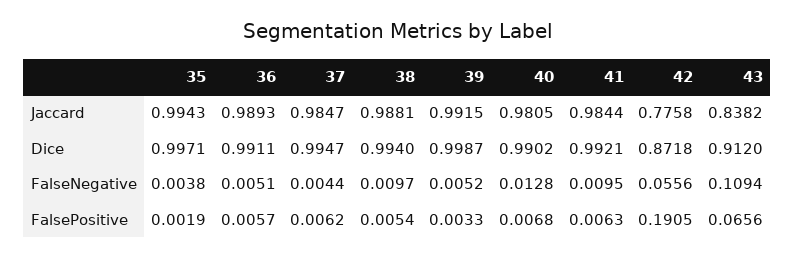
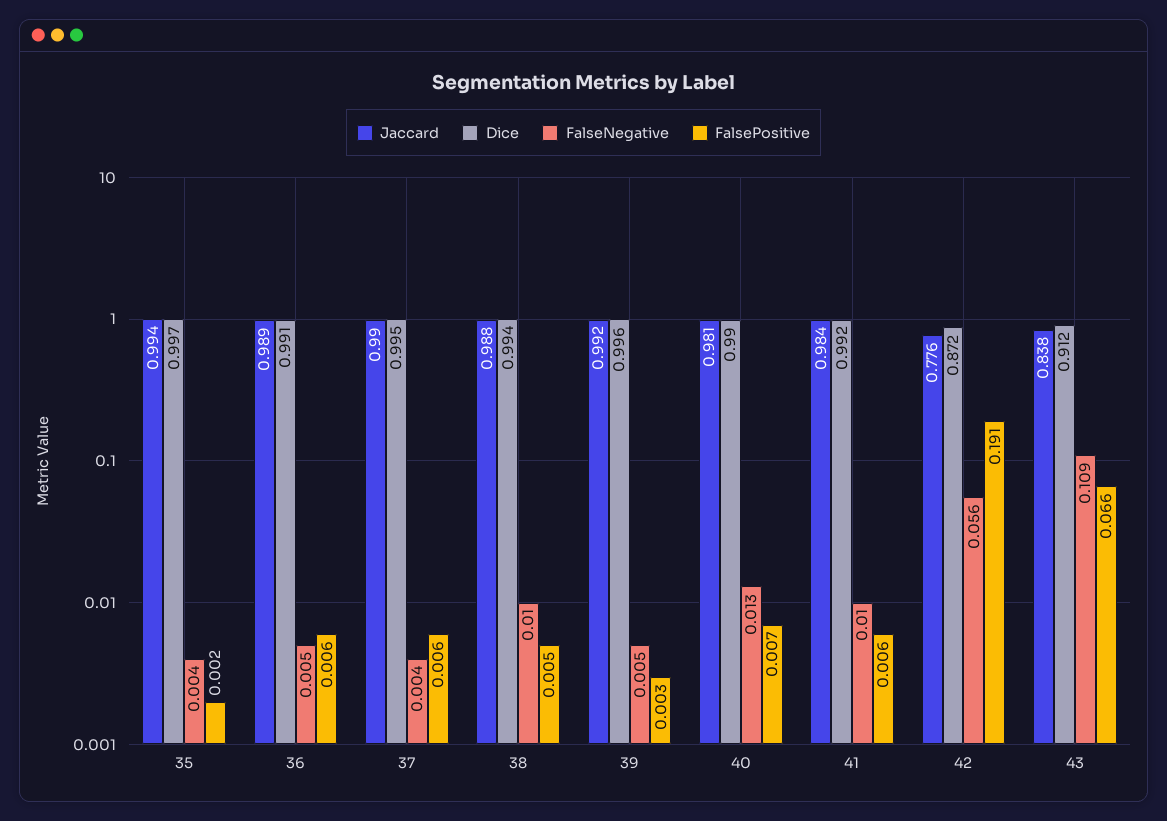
Jaccard, 37: 0.9847 -> 0.99
Dice, 39: 0.9987 -> 0.996

